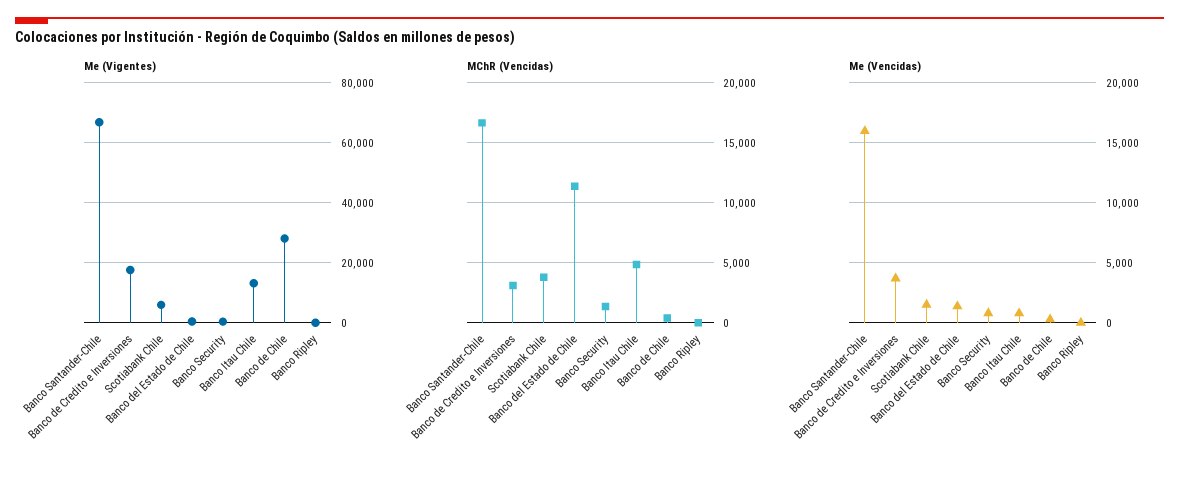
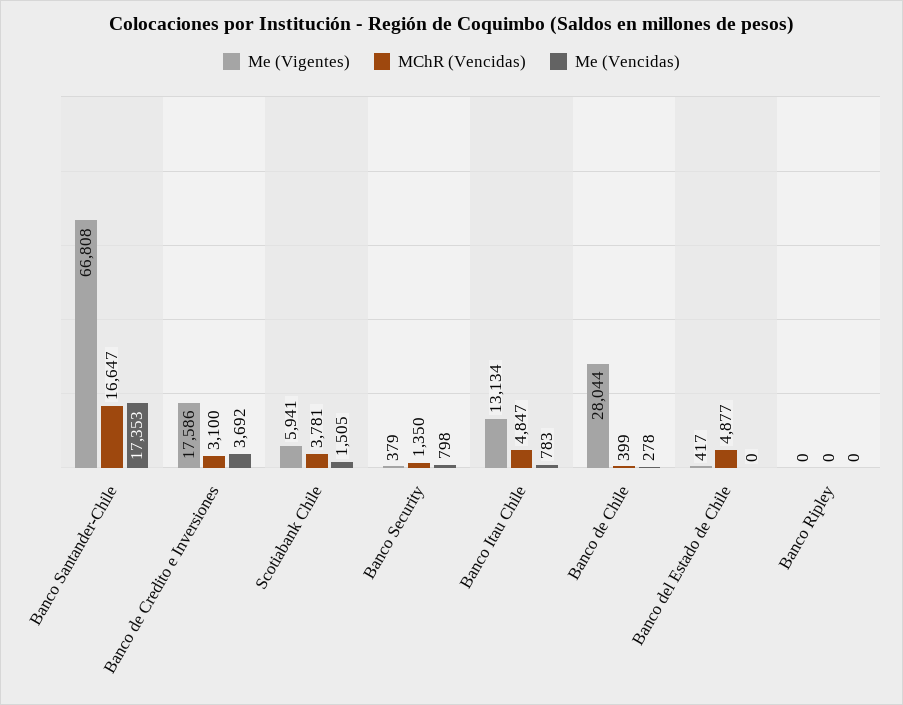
MChR (Vencidas), Banco del Estado de Chile: 11500 -> 4877
Me (Vencidas), Banco Santander-Chile: 16000 -> 17353
Me (Vencidas), Banco del Estado de Chile: 1500 -> 0

